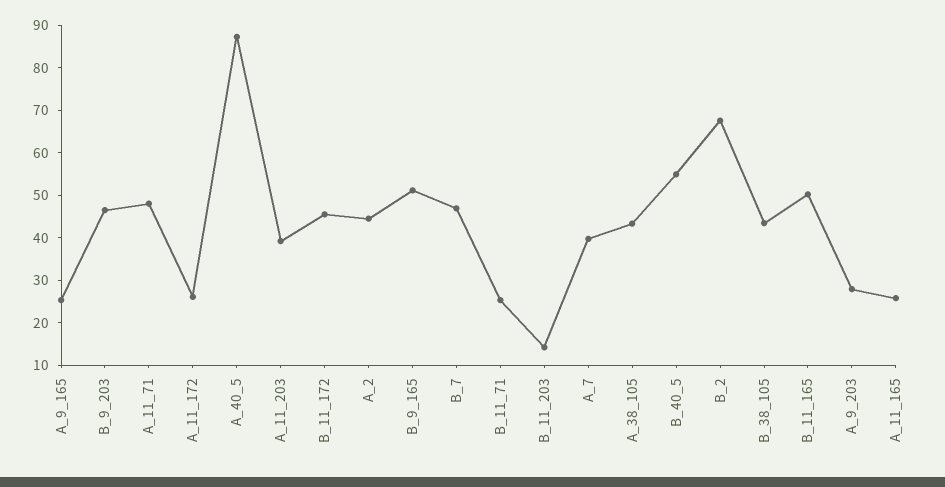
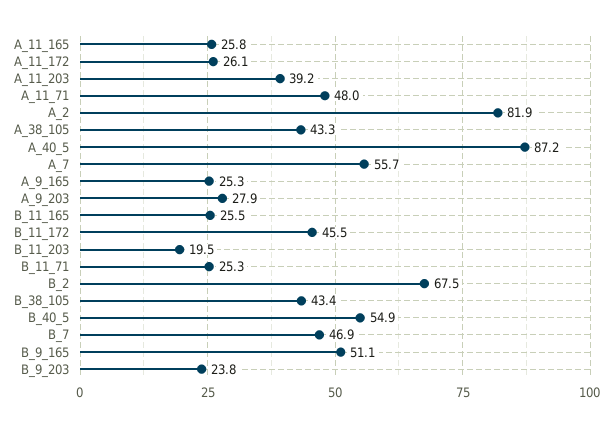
B_9_203: 46 -> 23.8
A_2: 44 -> 81.9
B_11_203: 14 -> 19.5
A_7: 40 -> 55.7
B_11_165: 50 -> 25.5

